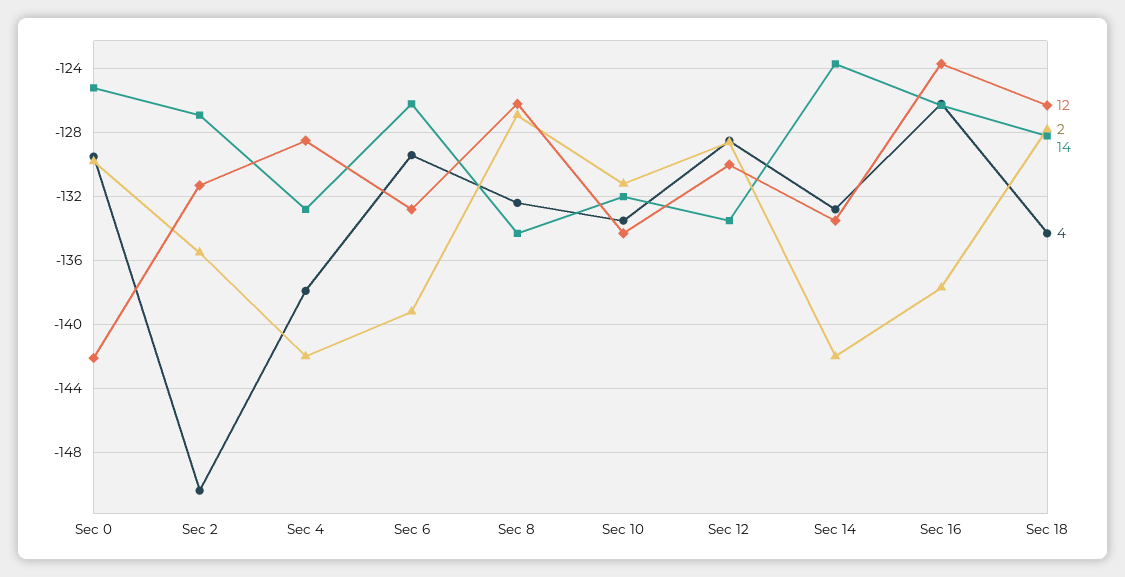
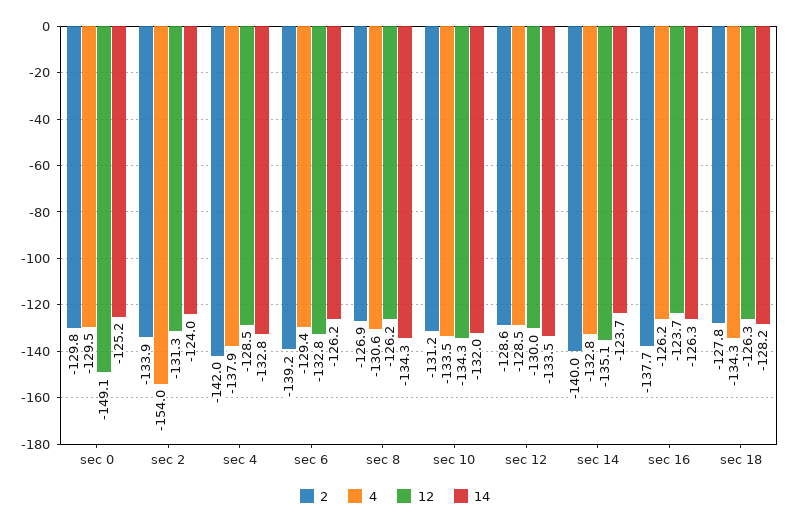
12, Sec 0: -142 -> -149.1
2, Sec 2: -135.5 -> -133.9
14, Sec 2: -127 -> -124
4, Sec 2: -150.5 -> -154
4, Sec 8: -132.5 -> -130.6
12, Sec 14: -133.5 -> -135.1
2, Sec 14: -142 -> -140

